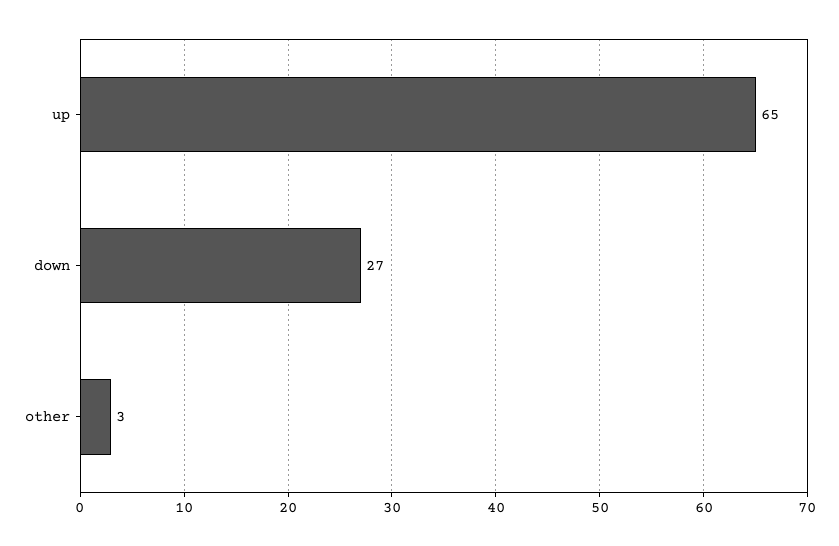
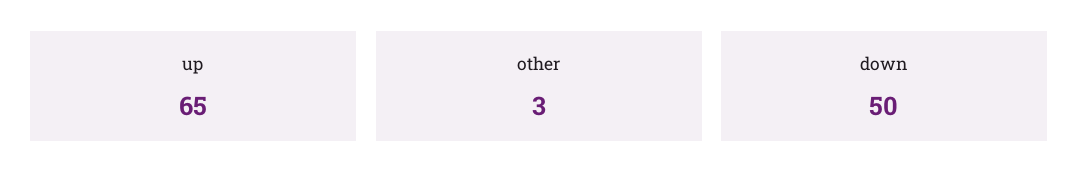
down: 27 -> 50

